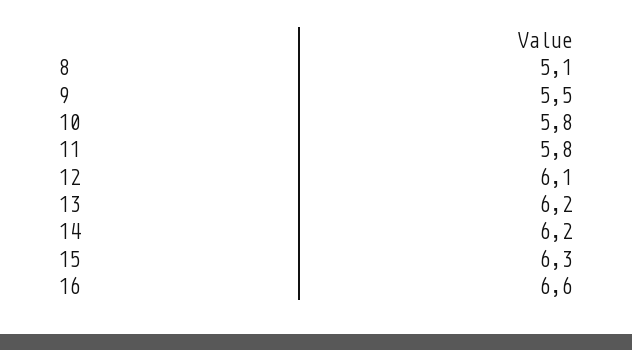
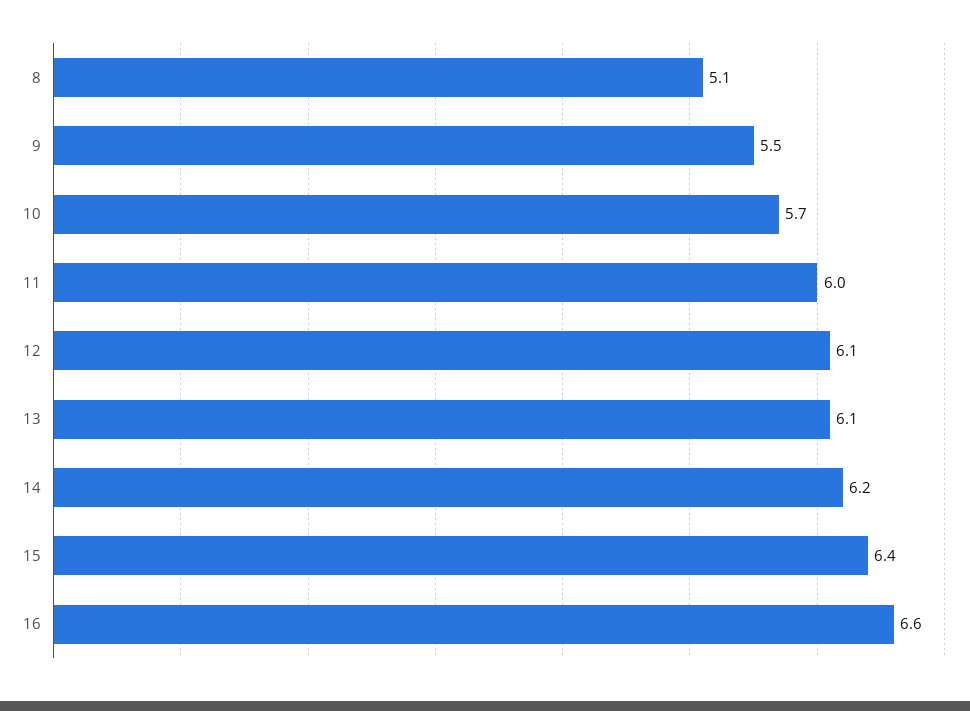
10: 5.8 -> 5.7
11: 5.8 -> 6
13: 6.2 -> 6.1
15: 6.3 -> 6.4

